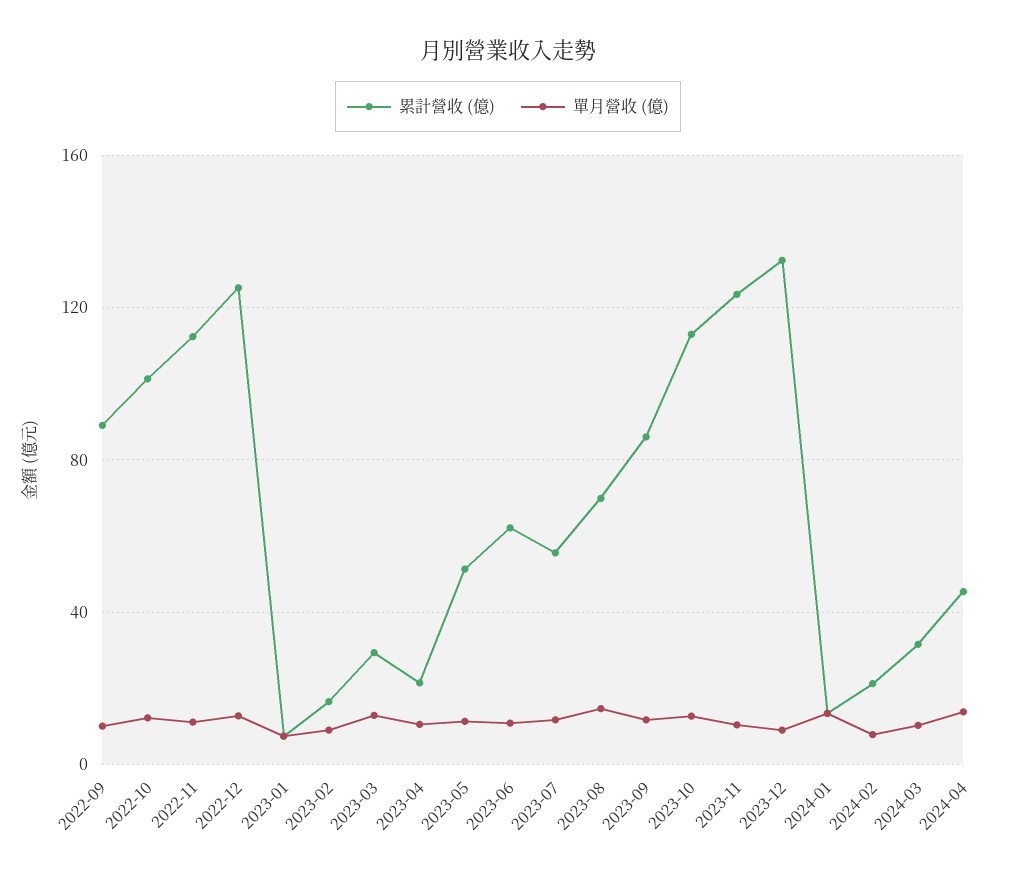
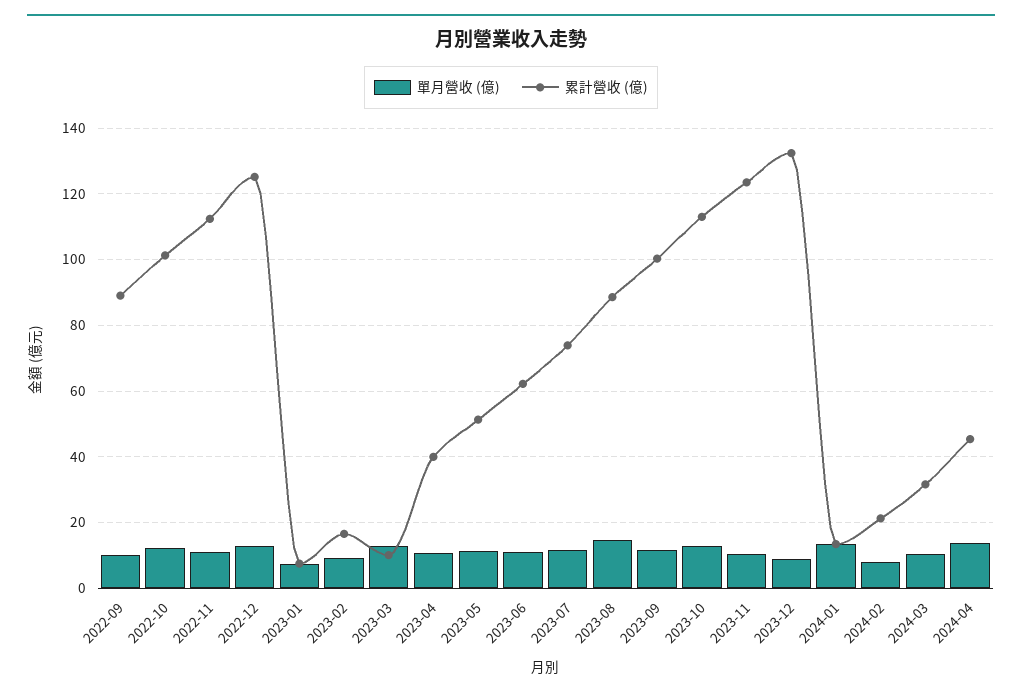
累計營收 (億), 2023-03: 30 -> 10
累計營收 (億), 2023-04: 20 -> 40
累計營收 (億), 2023-07: 55 -> 74
累計營收 (億), 2023-08: 70 -> 88
累計營收 (億), 2023-09: 85 -> 100

